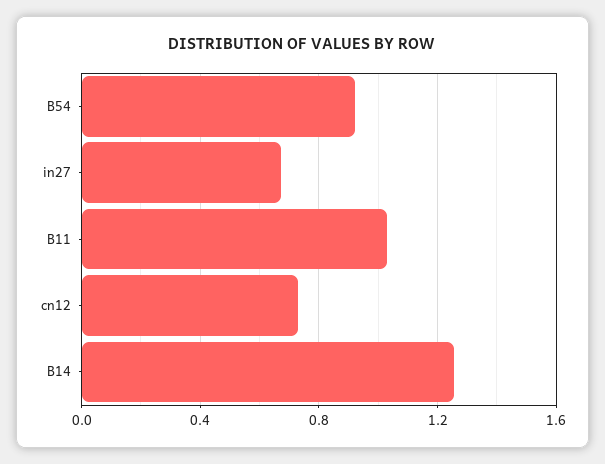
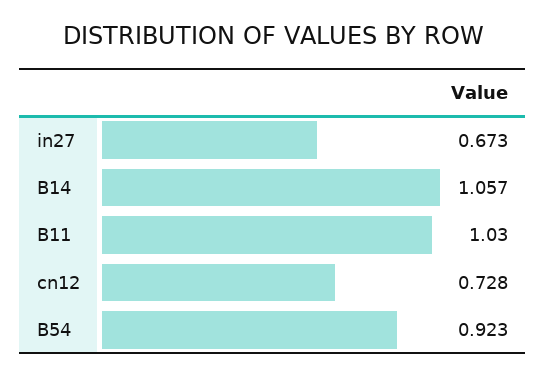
B14: 1.25 -> 1.057

